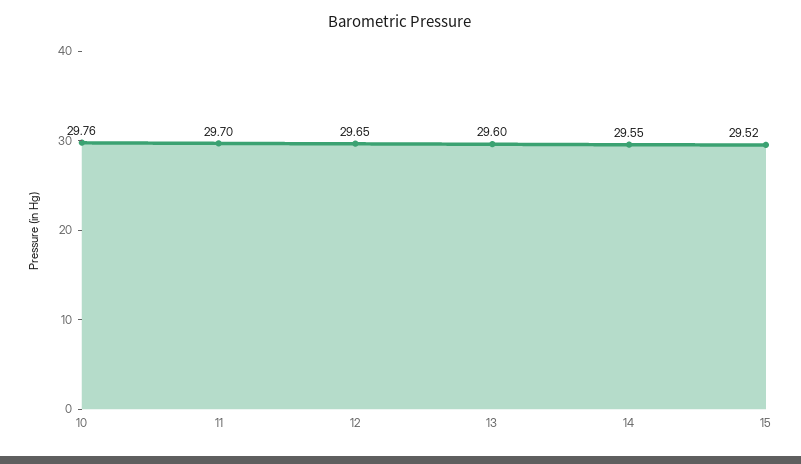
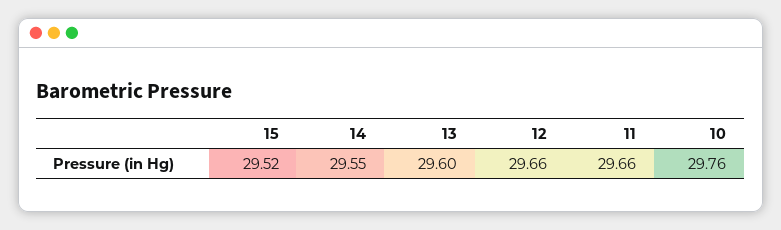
11: 29.7 -> 29.66
12: 29.65 -> 29.66

